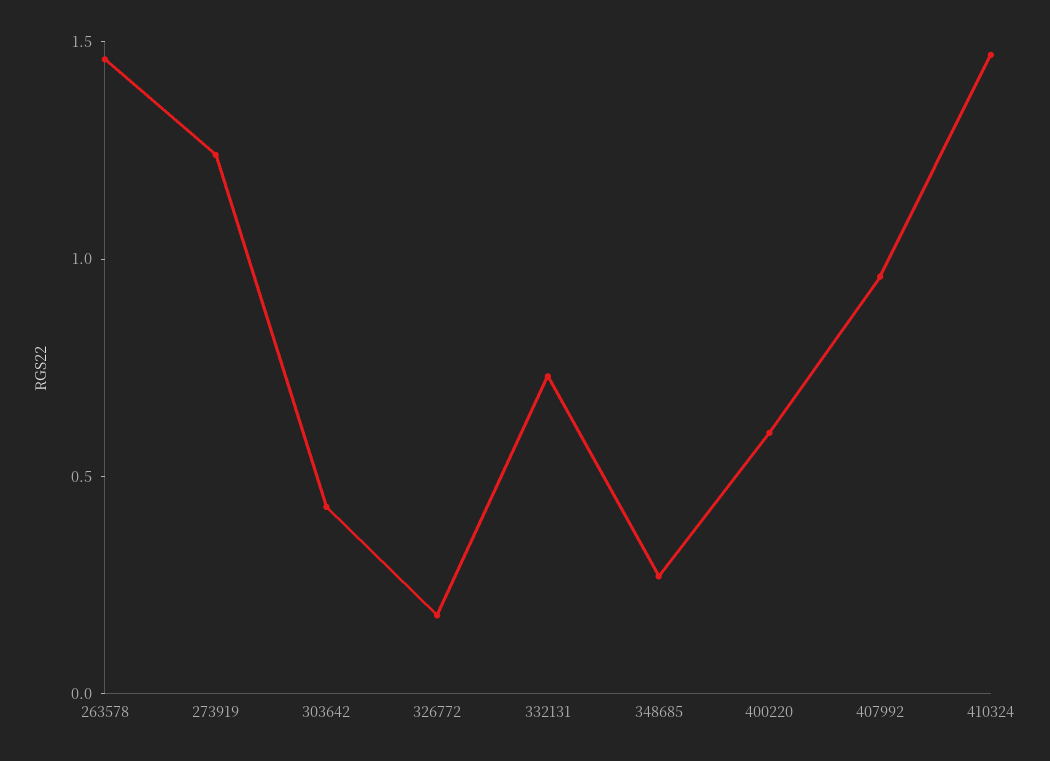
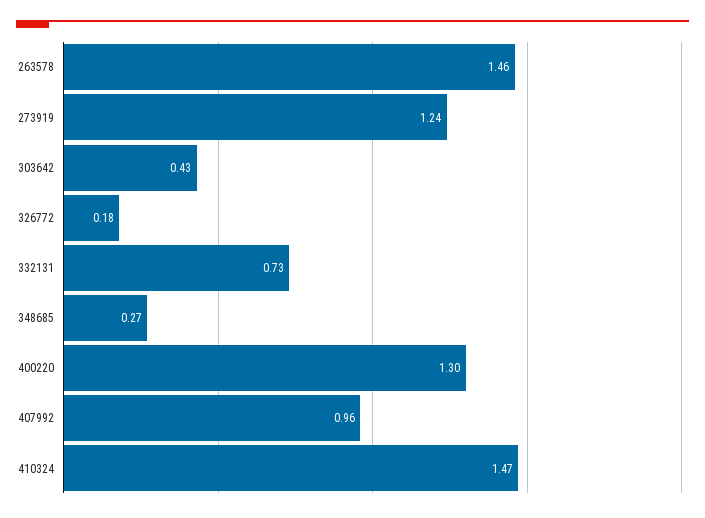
400220: 0.6 -> 1.3

